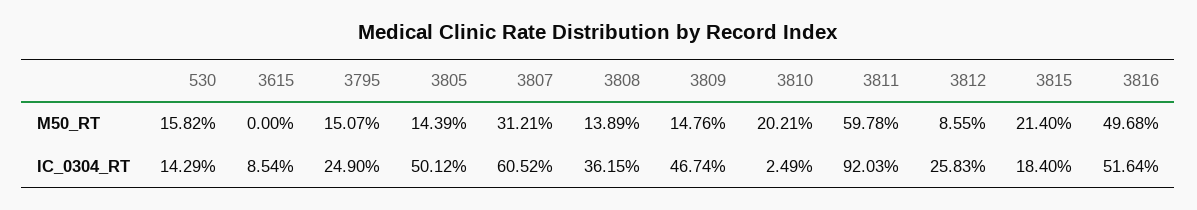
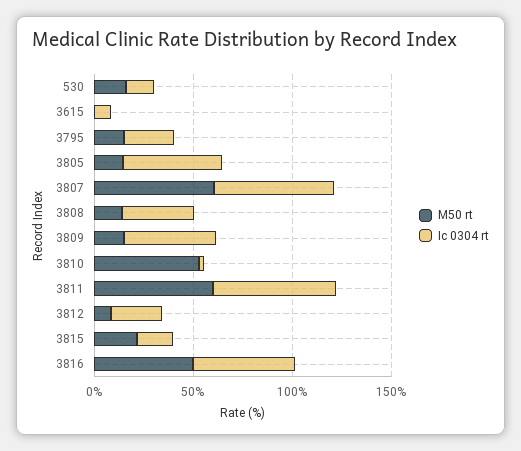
M50_RT, 3807: 31.21 -> 60
M50_RT, 3810: 20.21 -> 50
IC_0304_RT, 3811: 92.03 -> 60

